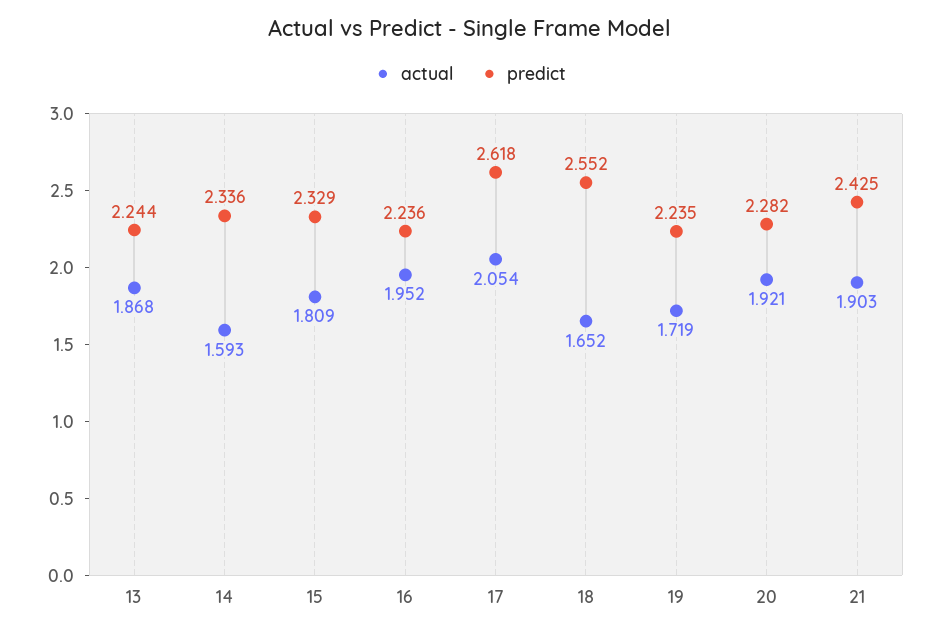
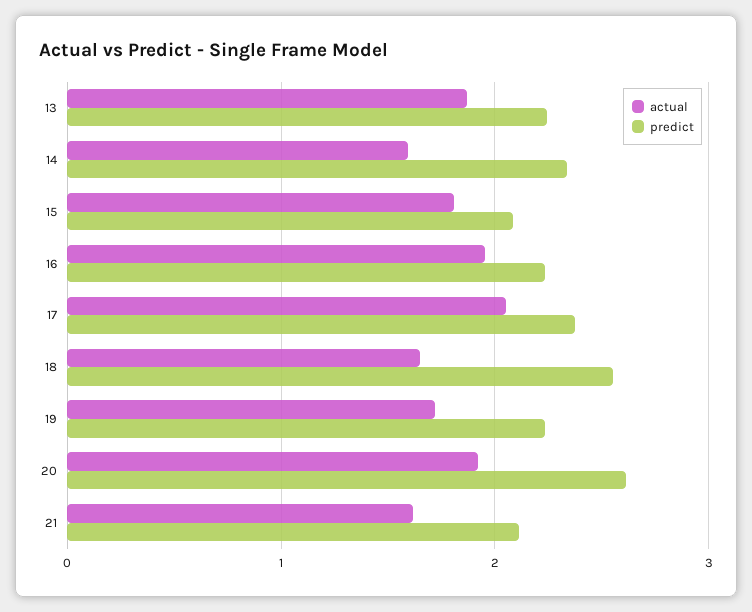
predict, 15: 2.329 -> 2.1
predict, 17: 2.618 -> 2.4
predict, 20: 2.282 -> 2.6
actual, 21: 1.903 -> 1.6
predict, 21: 2.425 -> 2.1

